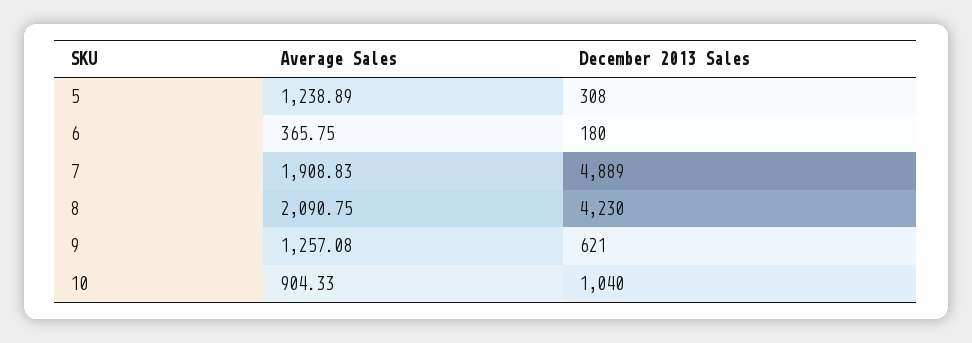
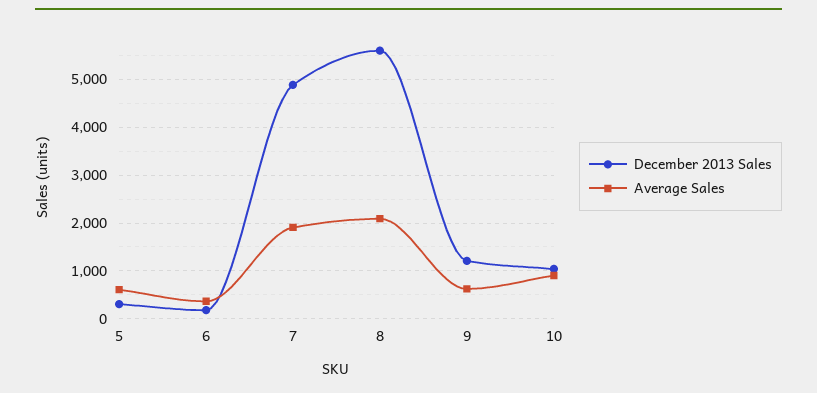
Average Sales, 5: 1238.89 -> 600
December 2013 Sales, 8: 4230 -> 5600
Average Sales, 9: 1257.08 -> 600
December 2013 Sales, 9: 621 -> 1200

